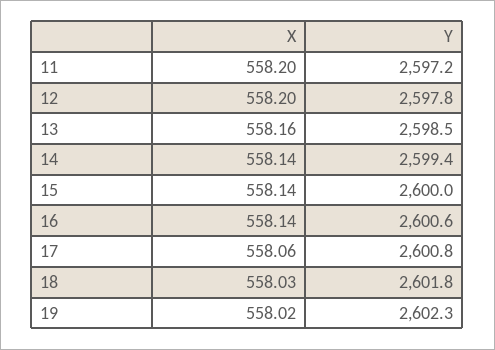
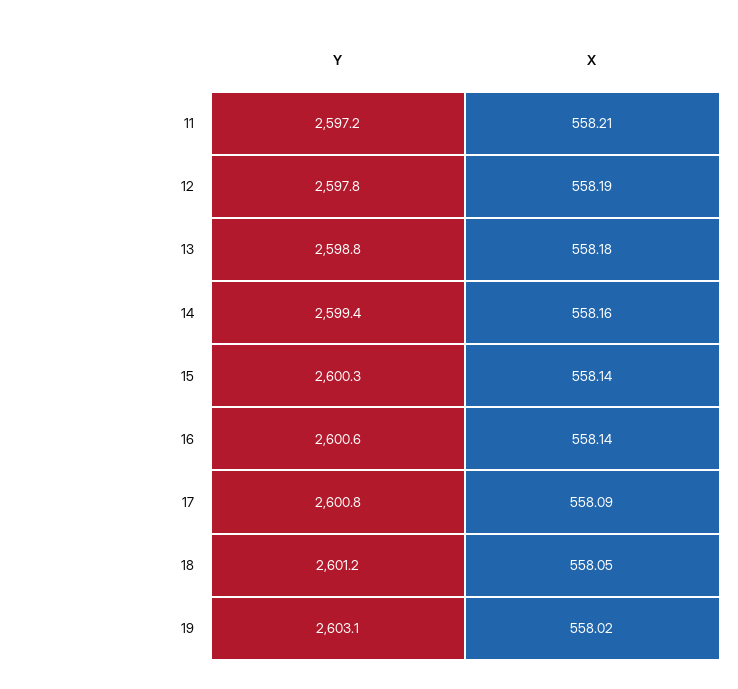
X, 11: 558.2 -> 558.21
X, 12: 558.2 -> 558.19
X, 13: 558.16 -> 558.18
Y, 13: 2598.5 -> 2598.8
X, 14: 558.14 -> 558.16
Y, 15: 2600 -> 2600.3
X, 17: 558.06 -> 558.09
X, 18: 558.03 -> 558.05
Y, 18: 2601.8 -> 2601.2
Y, 19: 2602.3 -> 2603.1

